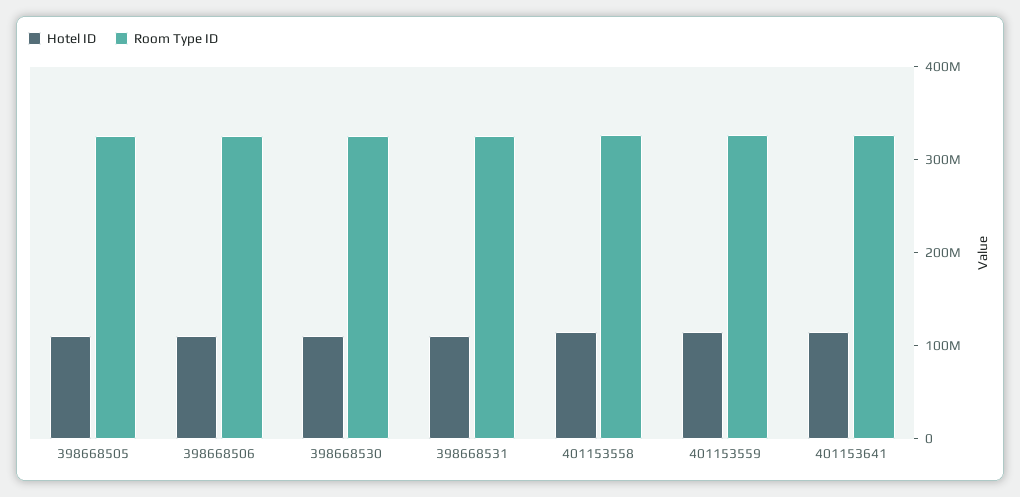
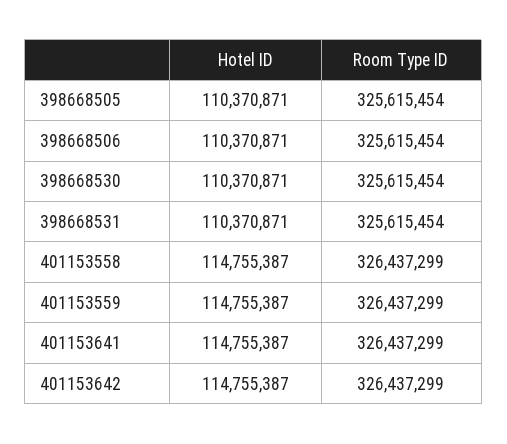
Hotel ID, 401153642: none -> 114755387
Room Type ID, 401153642: none -> 326437299

